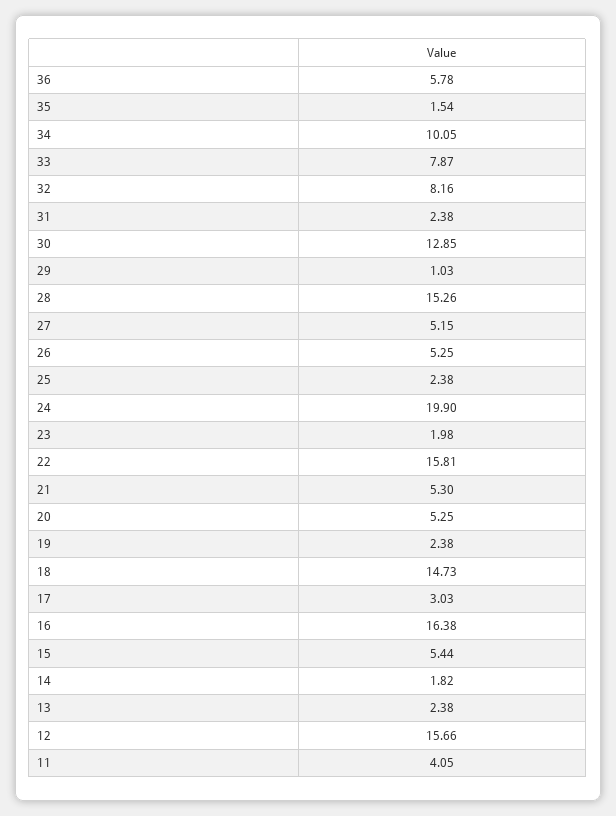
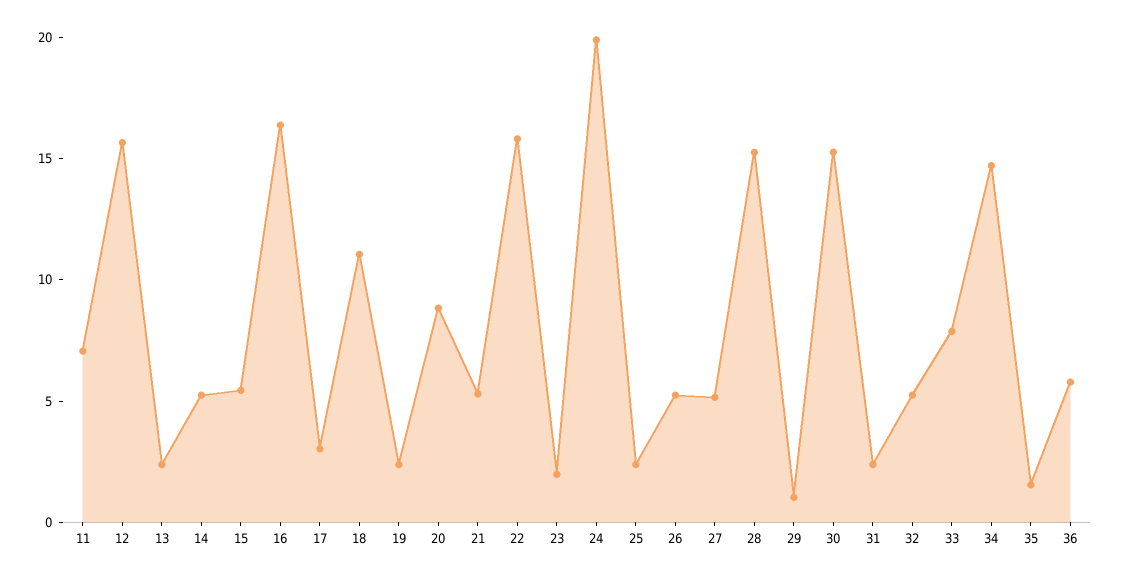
34: 10.05 -> 15
32: 8.16 -> 5
30: 12.85 -> 15
20: 5.25 -> 9
18: 14.73 -> 11
14: 1.82 -> 5
11: 4.05 -> 7

